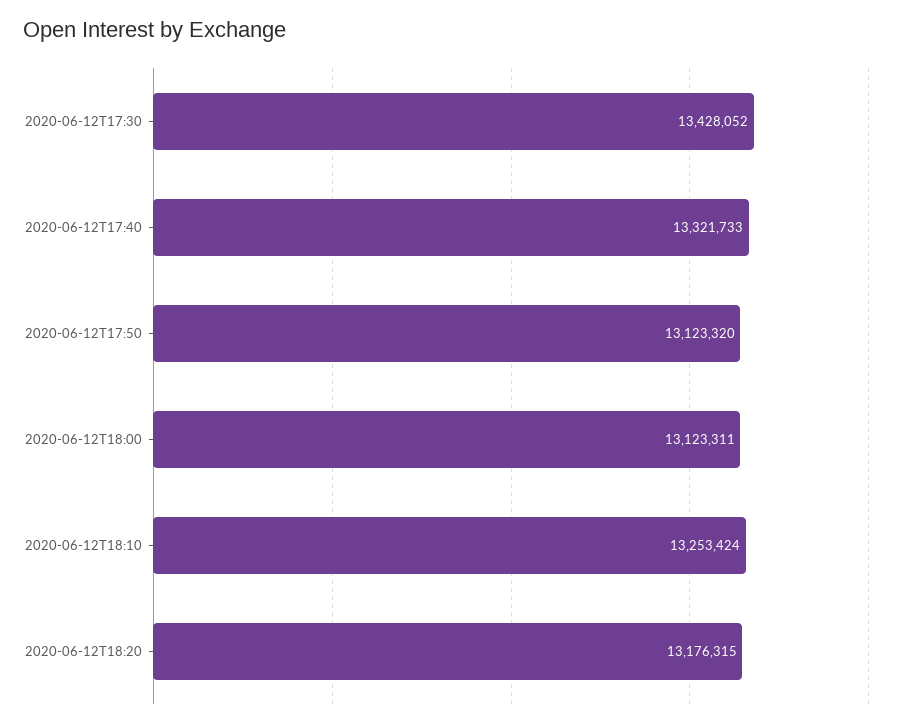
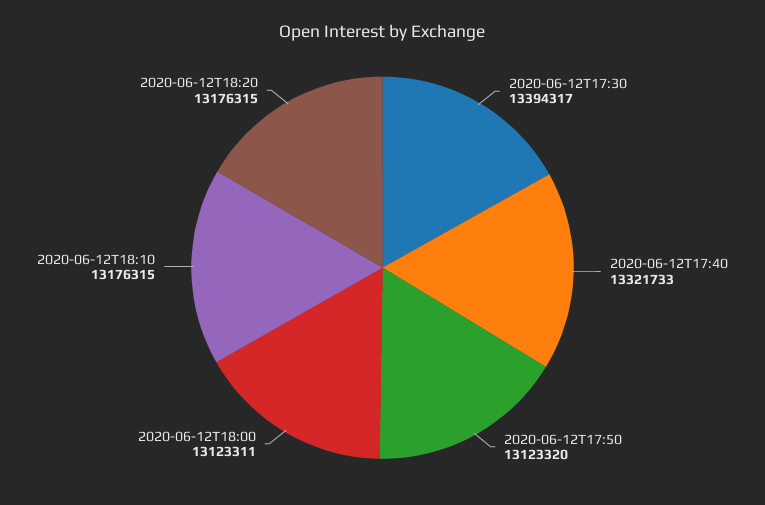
2020-06-12T17:30: 13428052 -> 13394317
2020-06-12T18:10: 13253424 -> 13176315

